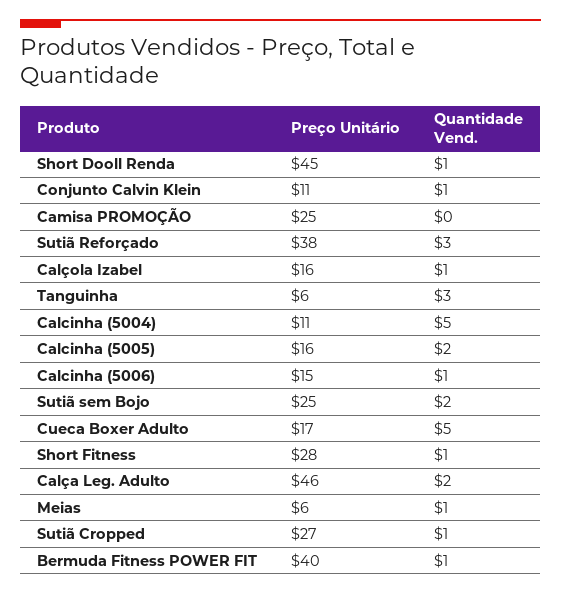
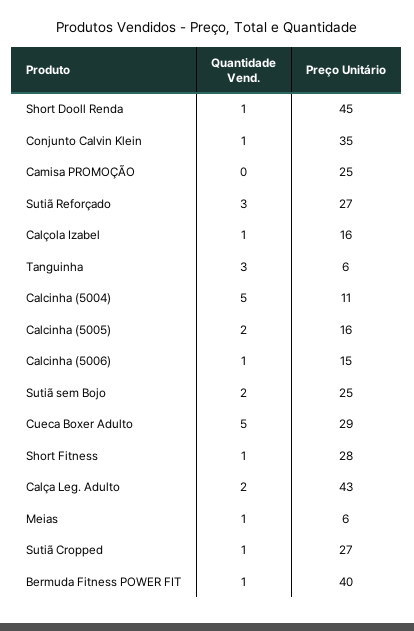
Preço Unitário, Conjunto Calvin Klein: 11 -> 35
Preço Unitário, Sutiã Reforçado: 38 -> 27
Preço Unitário, Cueca Boxer Adulto: 17 -> 29
Preço Unitário, Calça Leg. Adulto: 46 -> 43

